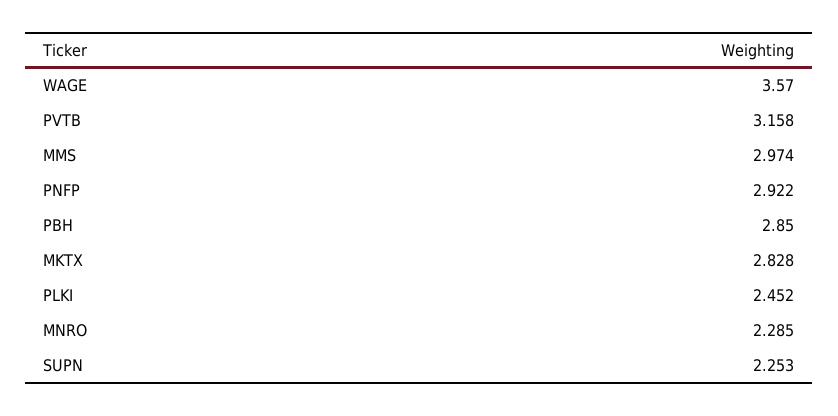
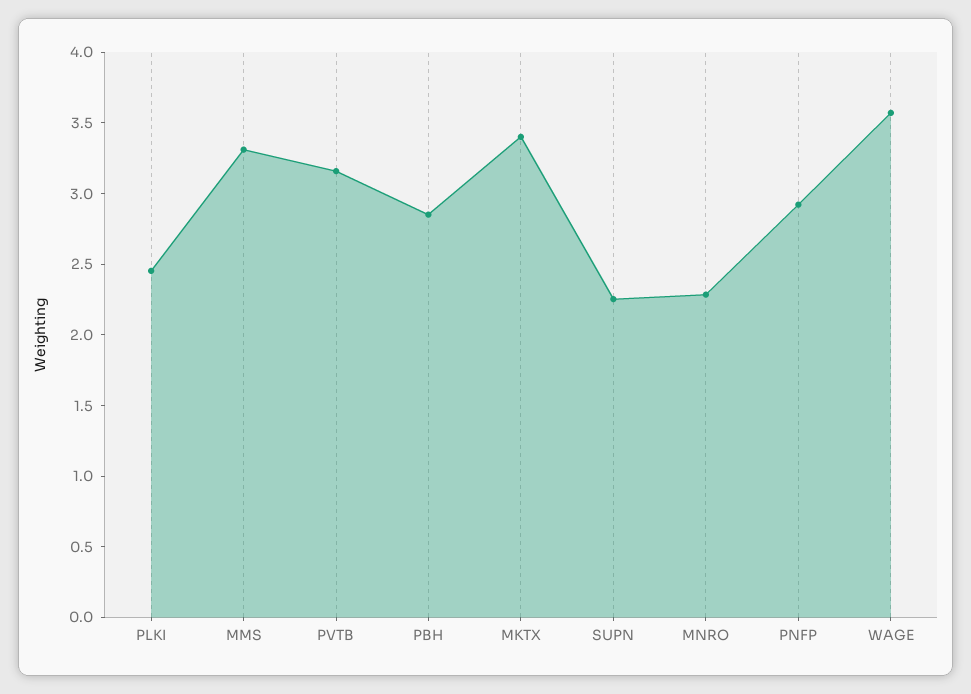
MMS: 2.974 -> 3.3
MKTX: 2.828 -> 3.4

